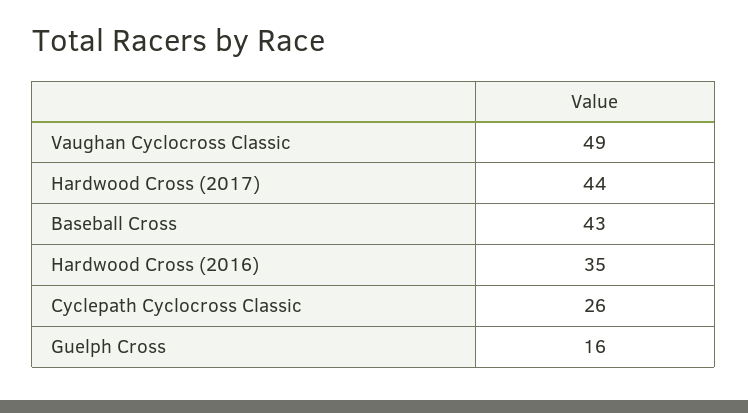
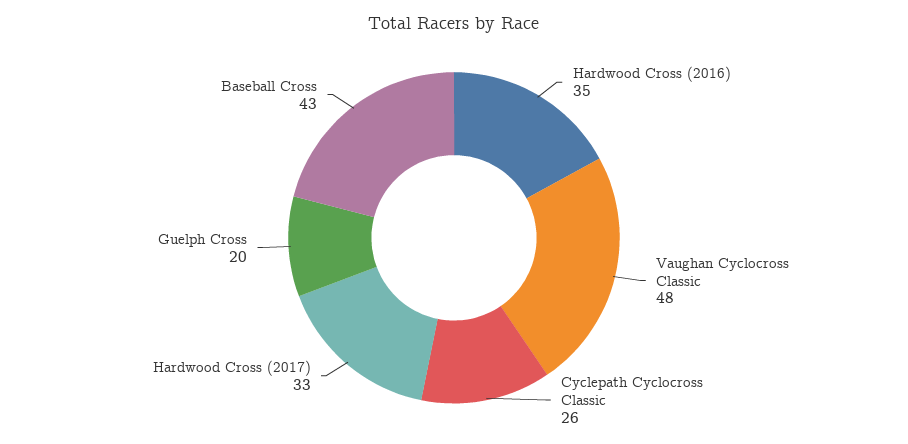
Vaughan Cyclocross Classic: 49 -> 48
Hardwood Cross (2017): 44 -> 33
Guelph Cross: 16 -> 20

